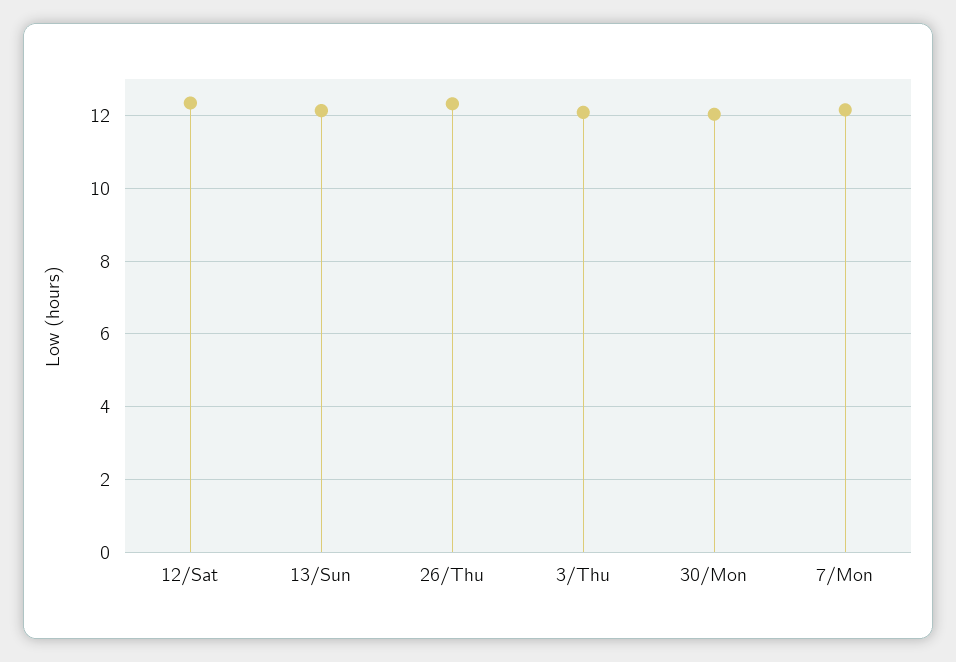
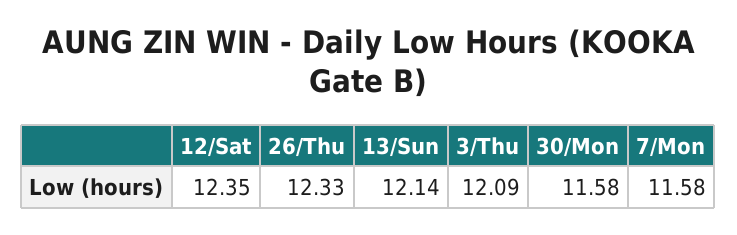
30/Mon: 12 -> 11.58
7/Mon: 12.2 -> 11.58

